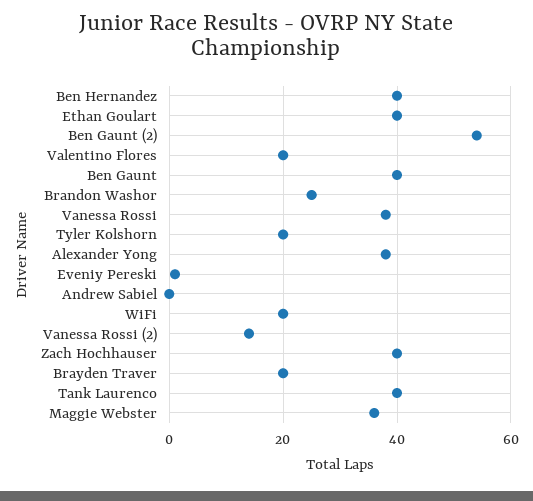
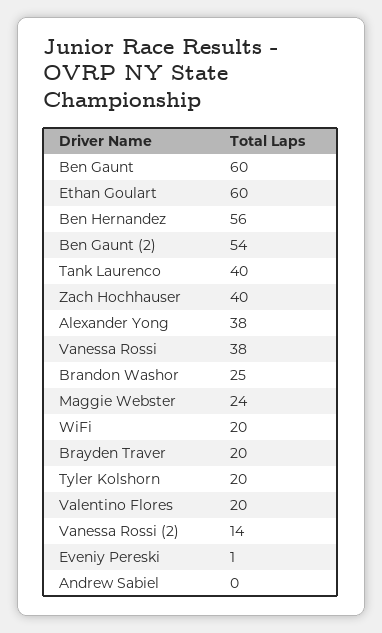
Ben Hernandez: 40 -> 56
Ethan Goulart: 40 -> 60
Ben Gaunt: 40 -> 60
Maggie Webster: 35 -> 24

